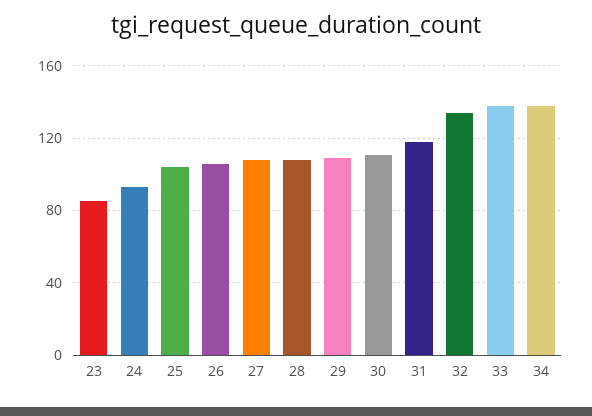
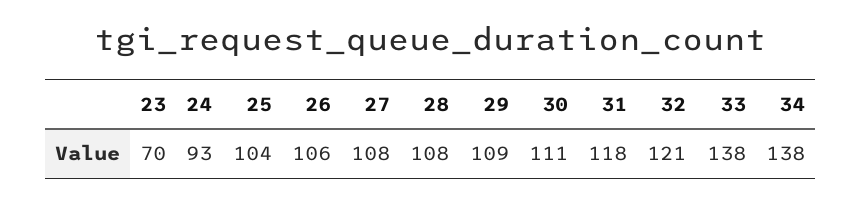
23: 85 -> 70
32: 135 -> 121

